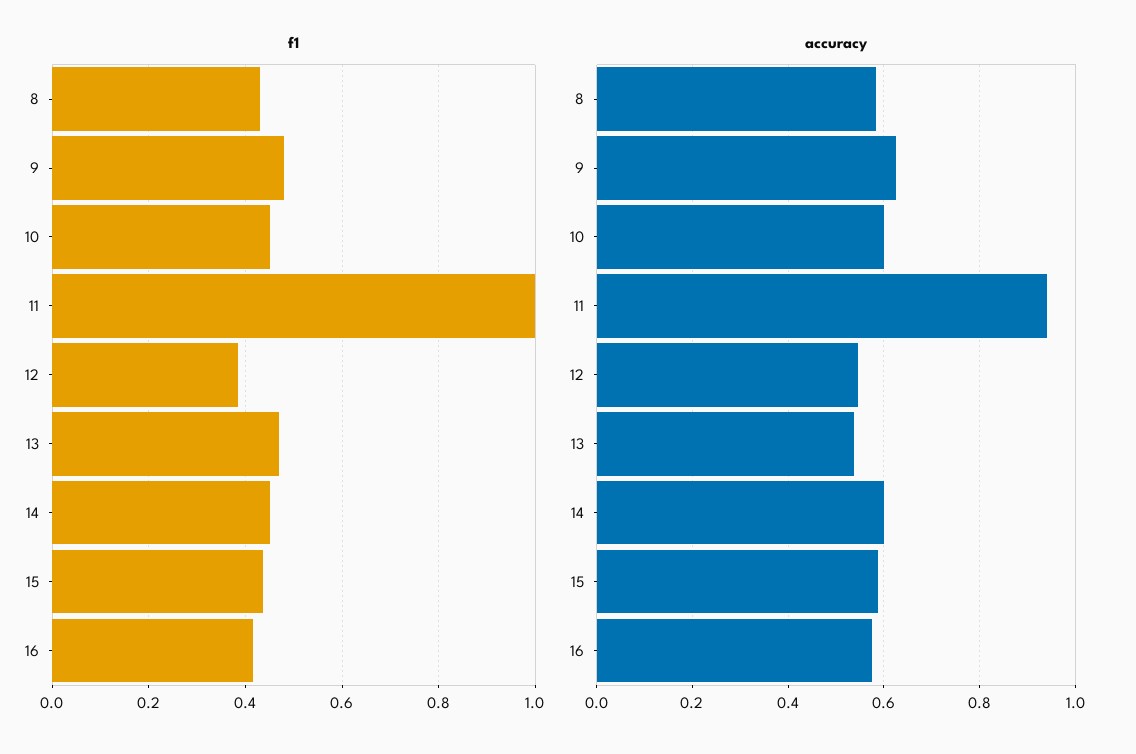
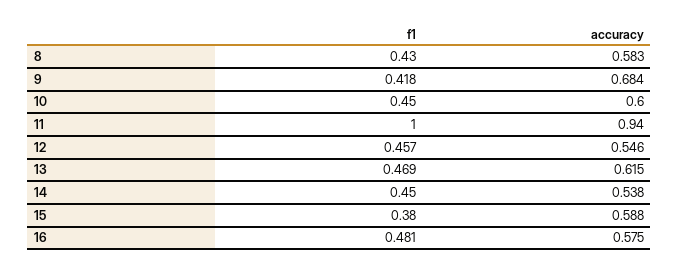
f1, 9: 0.48 -> 0.418
f1, 12: 0.38 -> 0.457
f1, 15: 0.44 -> 0.38
f1, 16: 0.42 -> 0.481
accuracy, 9: 0.62 -> 0.684
accuracy, 13: 0.54 -> 0.615
accuracy, 14: 0.6 -> 0.538

